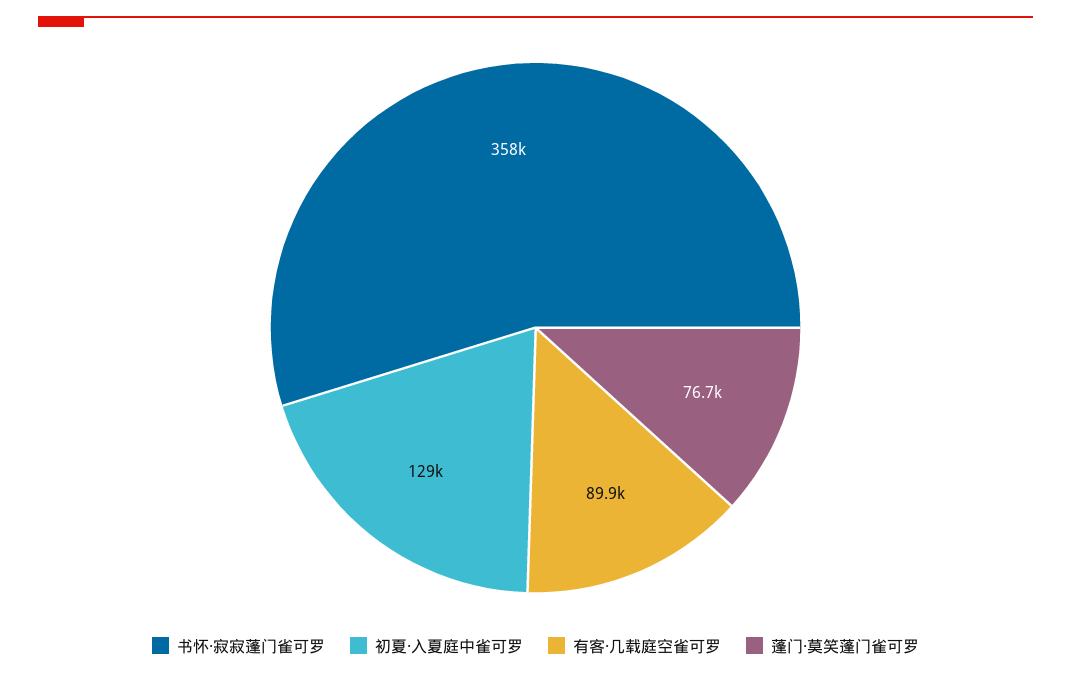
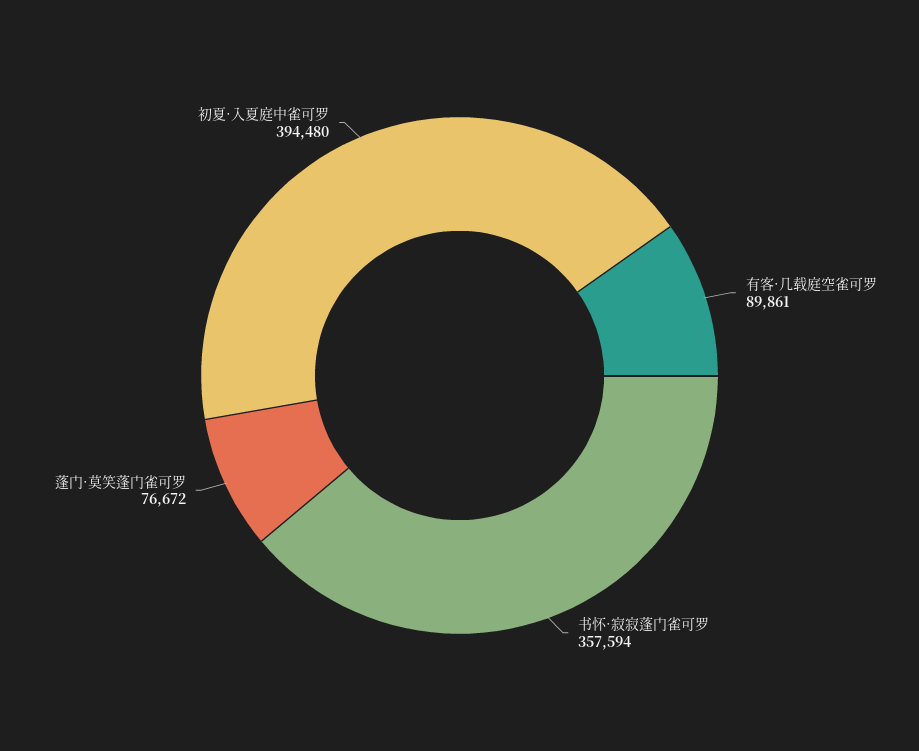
初夏·入夏庭中雀可罗: 129000 -> 394480

